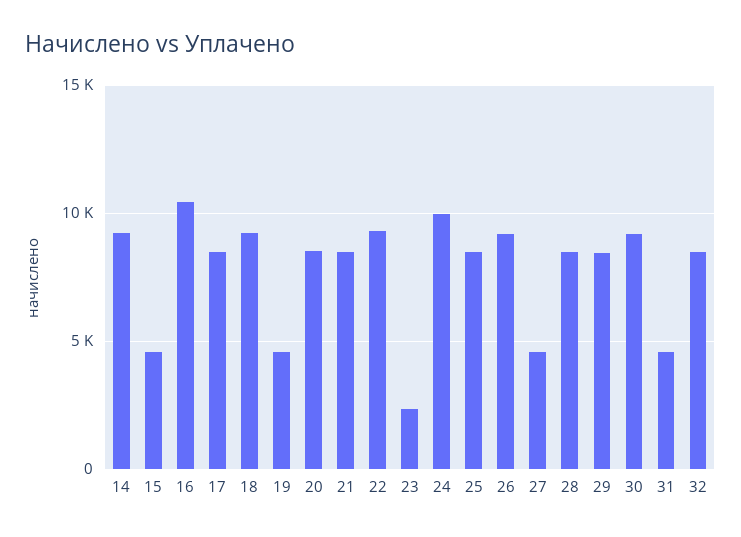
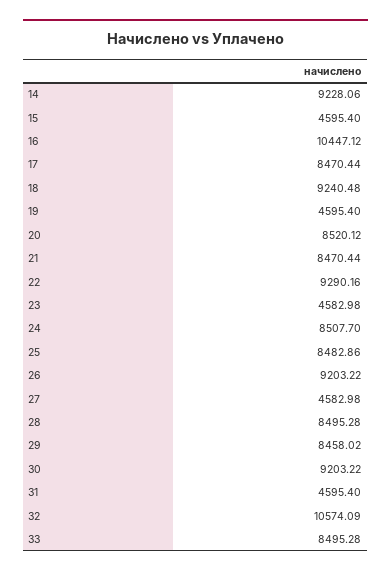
23: 2500 -> 4582.98
24: 10000 -> 8507.7
32: 8500 -> 10574.09
33: none -> 8495.28

